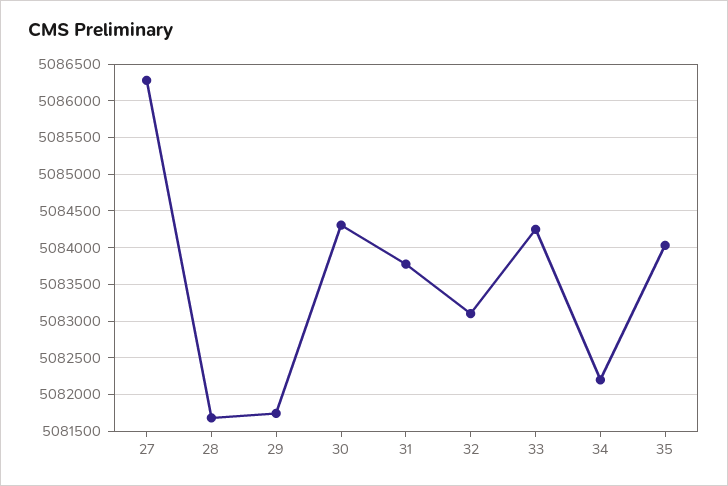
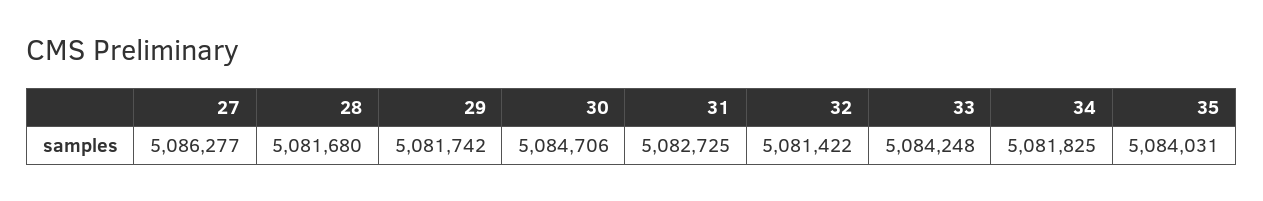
30: 5084300 -> 5084706
31: 5083800 -> 5082725
32: 5083100 -> 5081422
34: 5082200 -> 5081825

